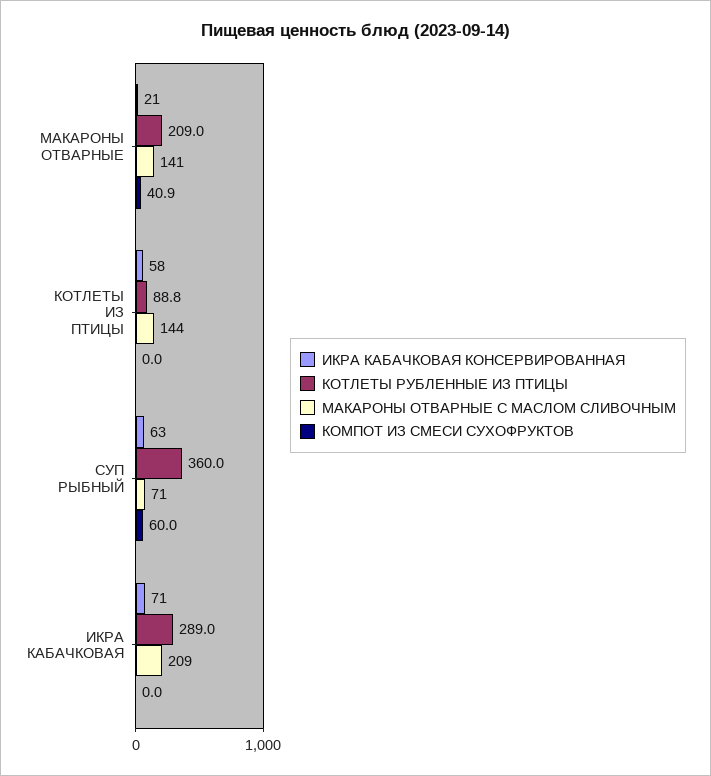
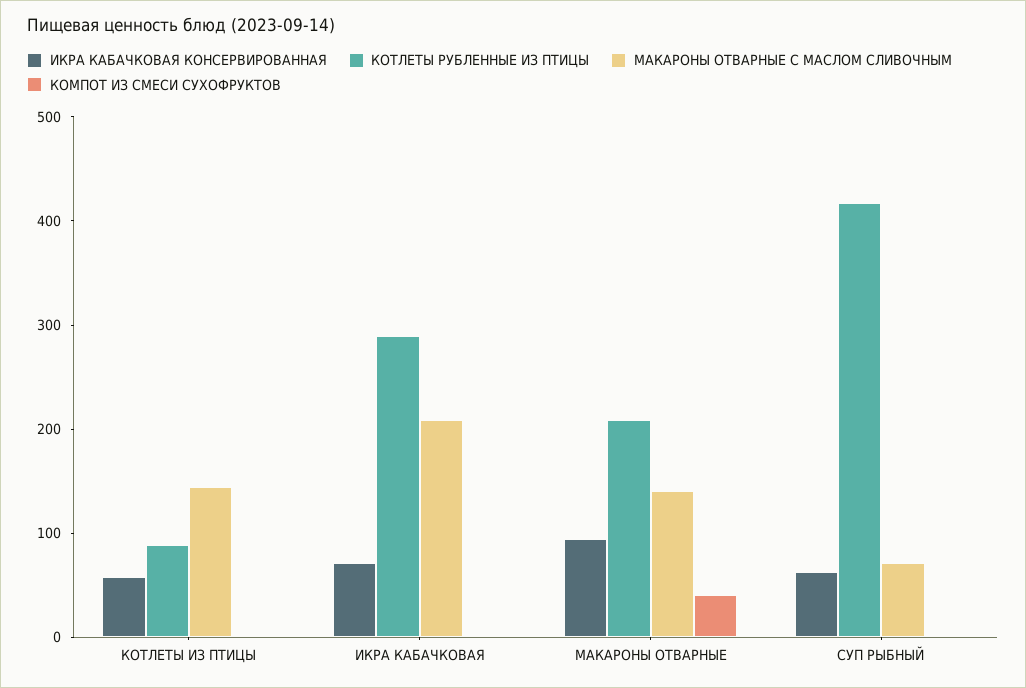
ИКРА КАБАЧКОВАЯ КОНСЕРВИРОВАННАЯ, МАКАРОНЫ ОТВАРНЫЕ: 21 -> 100
КОТЛЕТЫ РУБЛЕННЫЕ ИЗ ПТИЦЫ, СУП РЫБНЫЙ: 360 -> 420
КОМПОТ ИЗ СМЕСИ СУХОФРУКТОВ, СУП РЫБНЫЙ: 60 -> 0

